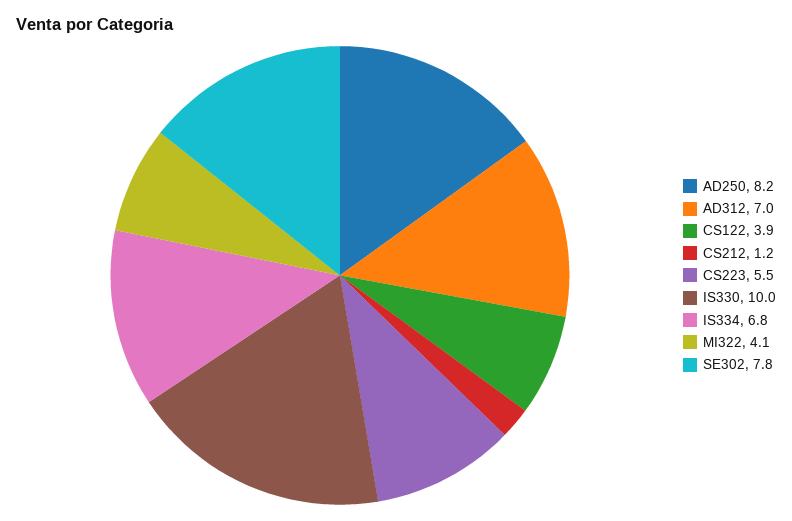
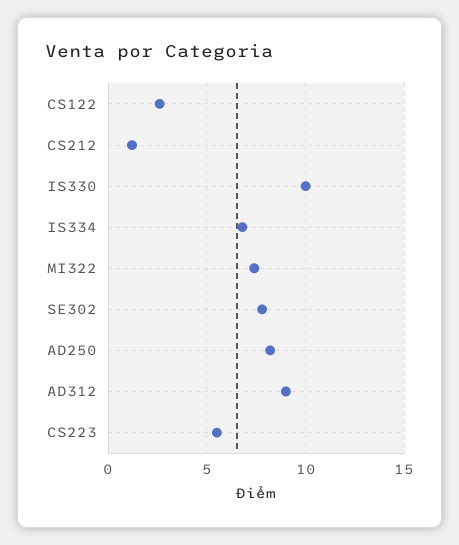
AD312: 7 -> 9
CS122: 3.9 -> 2.5
MI322: 4.1 -> 7.5

